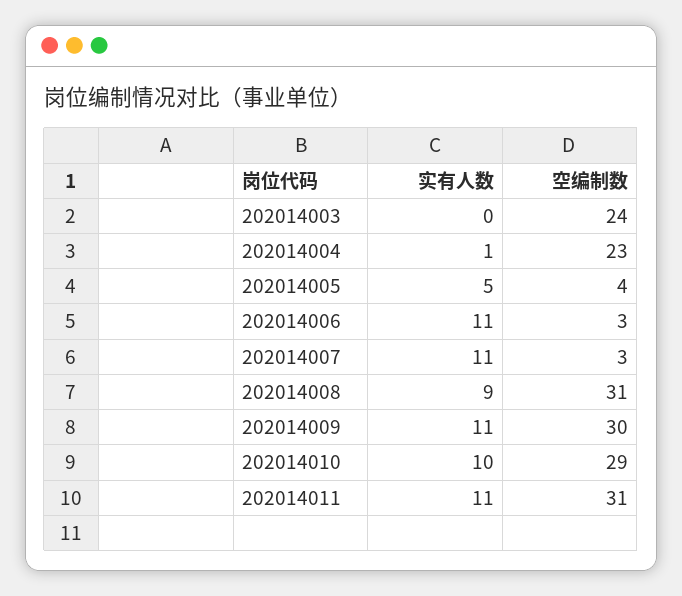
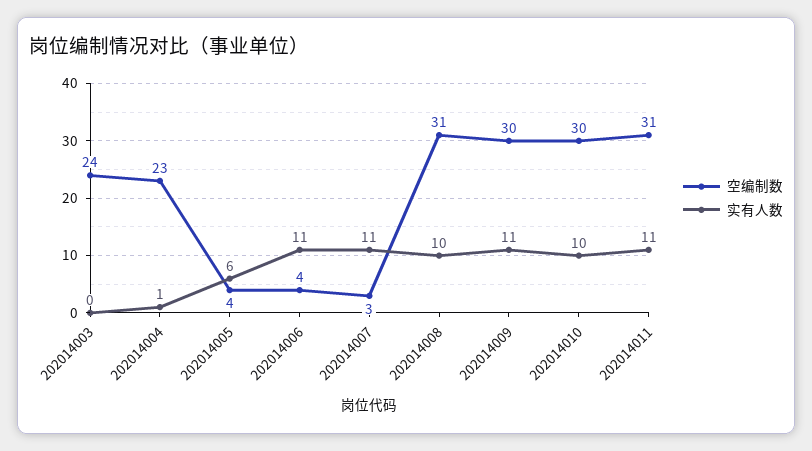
实有人数, 202014005: 5 -> 6
空编制数, 202014006: 3 -> 4
实有人数, 202014008: 9 -> 10
空编制数, 202014010: 29 -> 30

